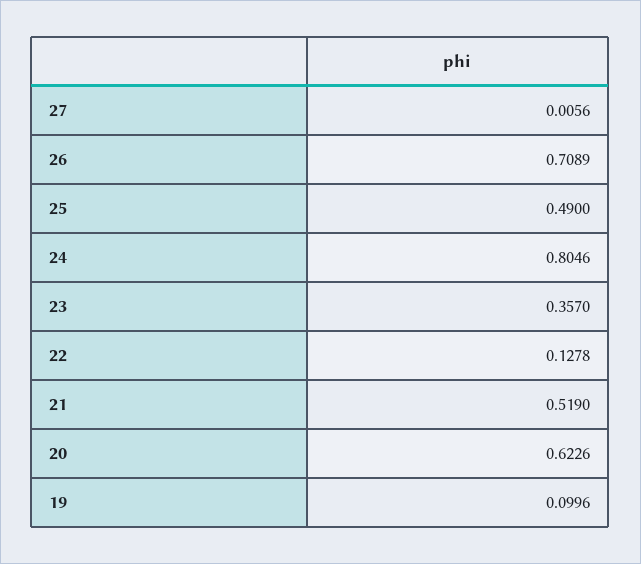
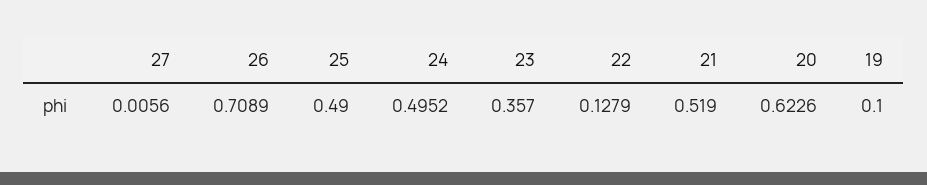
24: 0.8046 -> 0.4952
22: 0.1278 -> 0.1279
19: 0.0996 -> 0.1

